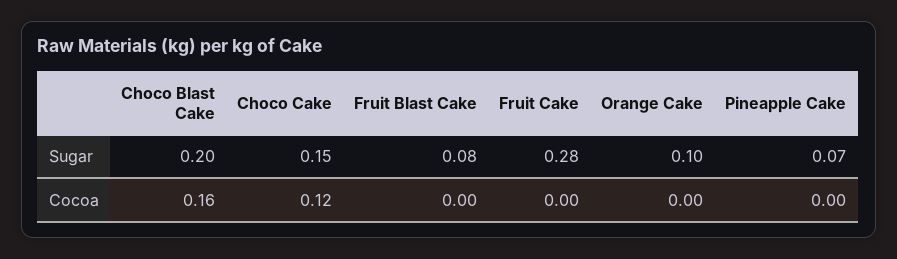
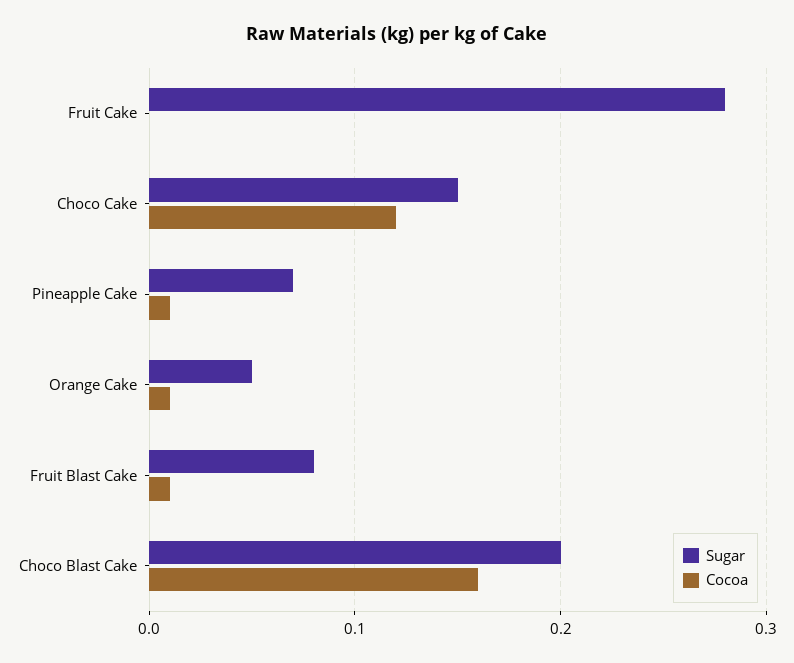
Sugar, Orange Cake: 0.1 -> 0.05
Cocoa, Fruit Blast Cake: 0 -> 0.01
Cocoa, Orange Cake: 0 -> 0.01
Cocoa, Pineapple Cake: 0 -> 0.01

